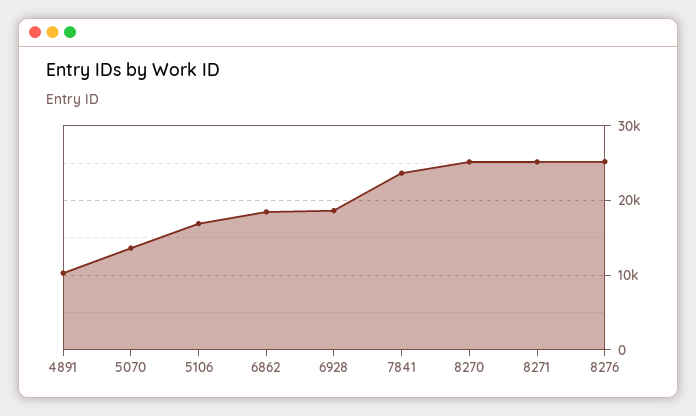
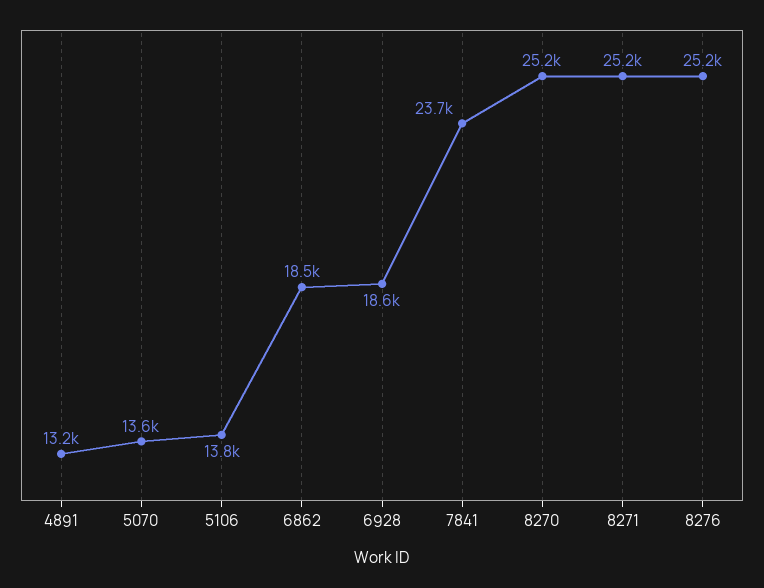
4891: 10000 -> 13200
5106: 17000 -> 13800

